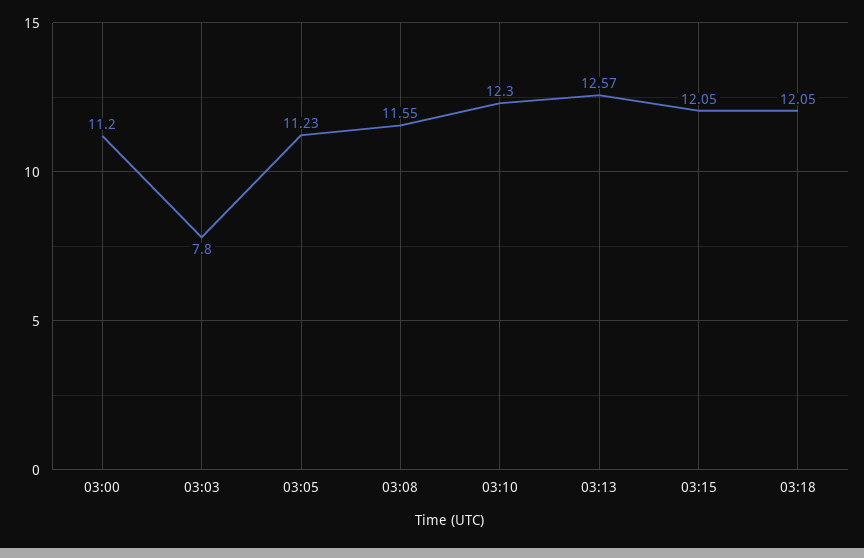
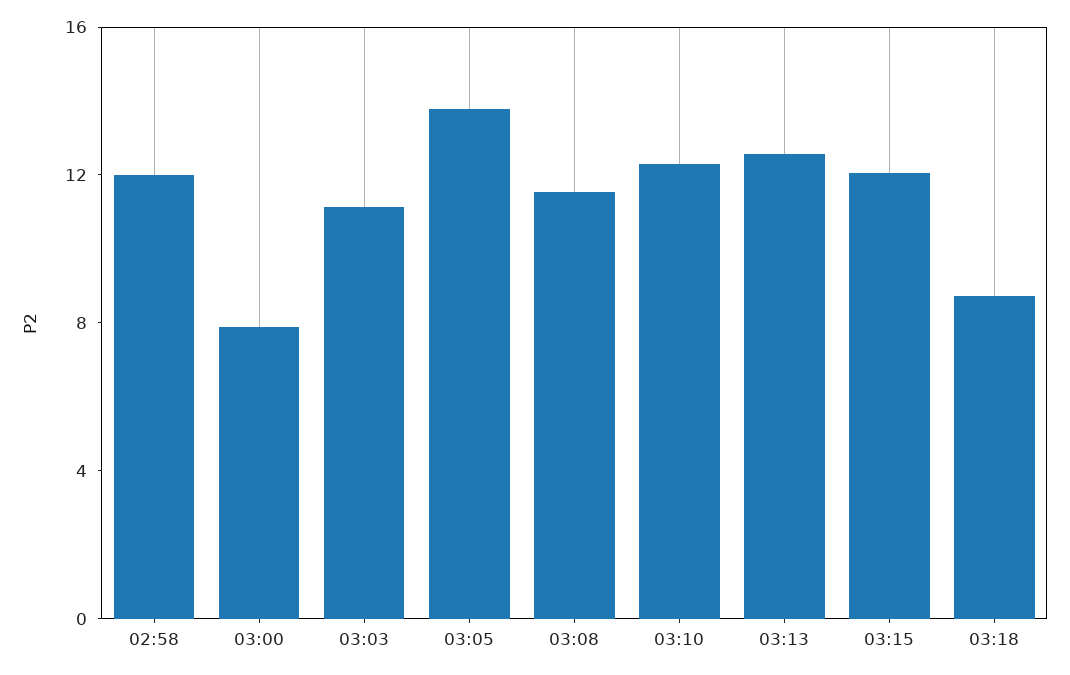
03:00: 11.2 -> 8
03:03: 7.8 -> 11
03:05: 11.23 -> 14
03:18: 12.05 -> 9
02:58: none -> 12

